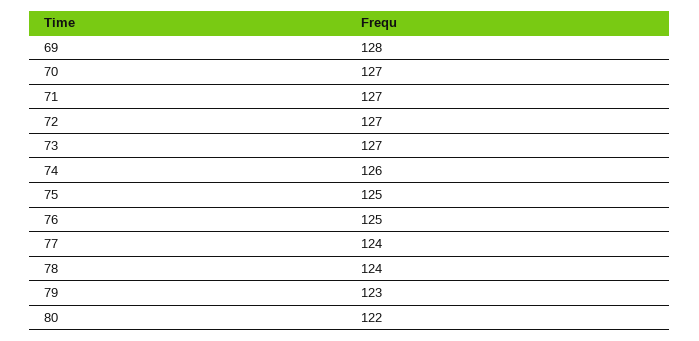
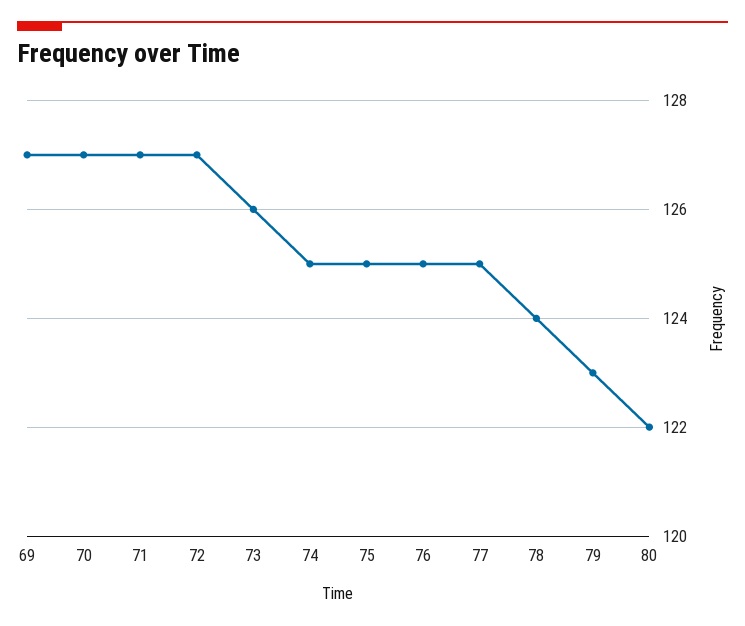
69: 128 -> 127
73: 127 -> 126
74: 126 -> 125
77: 124 -> 125

